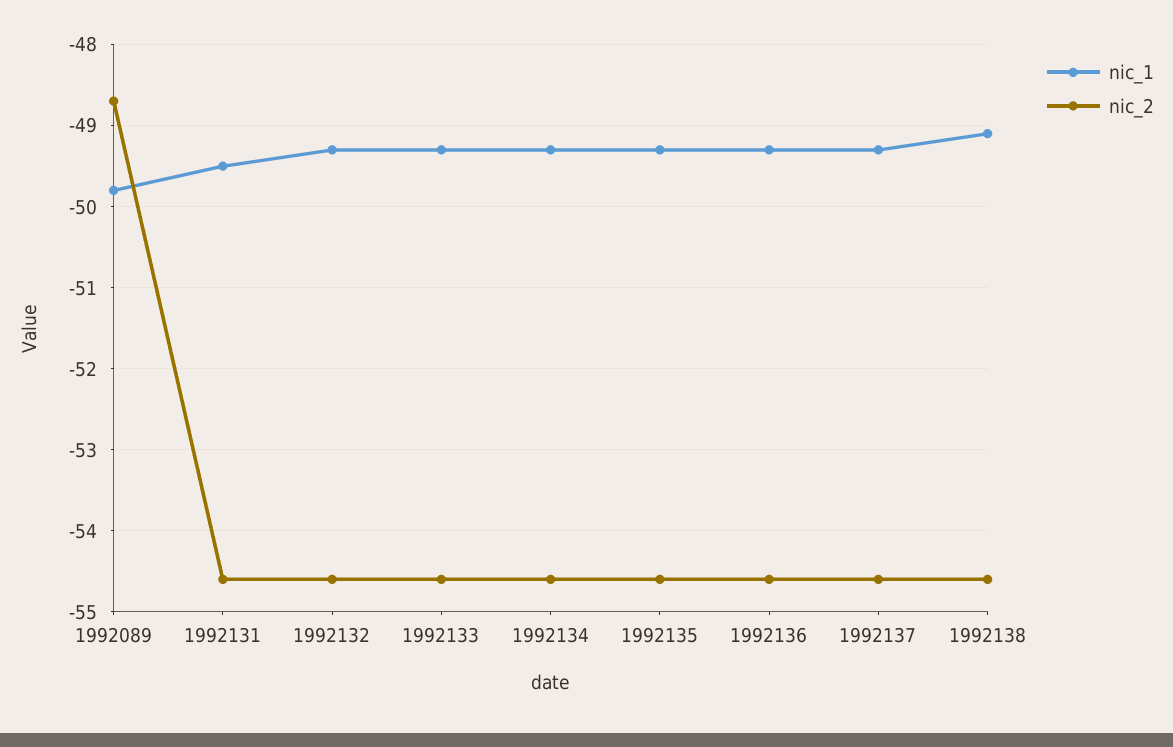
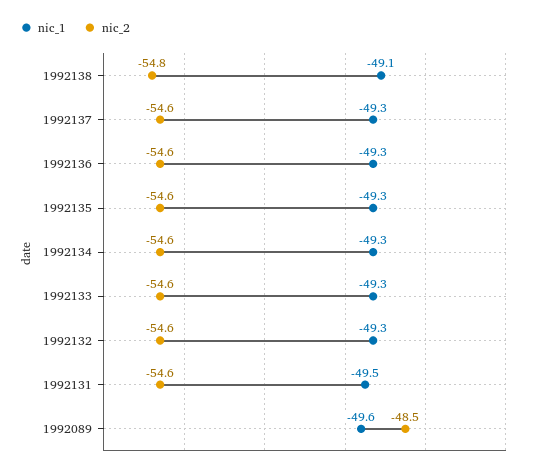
nic_1, 1992089: -49.8 -> -49.6
nic_2, 1992089: -48.7 -> -48.5
nic_2, 1992138: -54.6 -> -54.8

